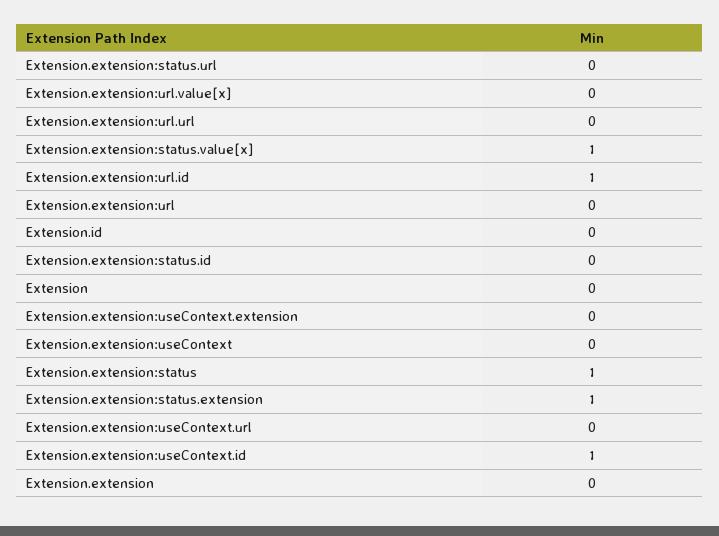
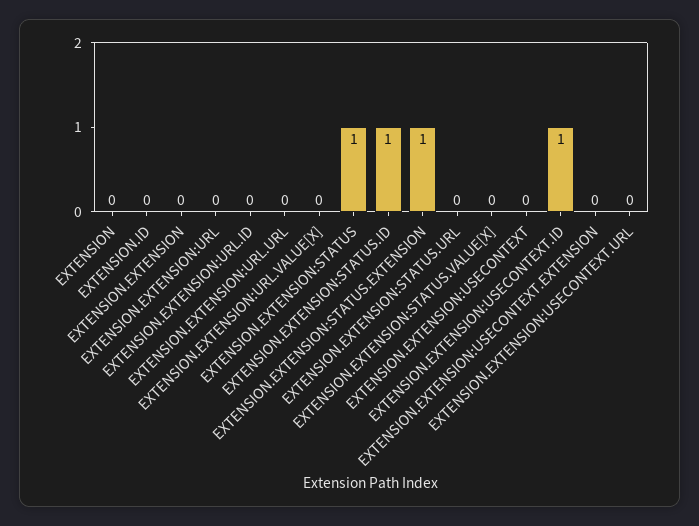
Extension.extension:status.value[x]: 1 -> 0
Extension.extension:url.id: 1 -> 0
Extension.extension:status.id: 0 -> 1

